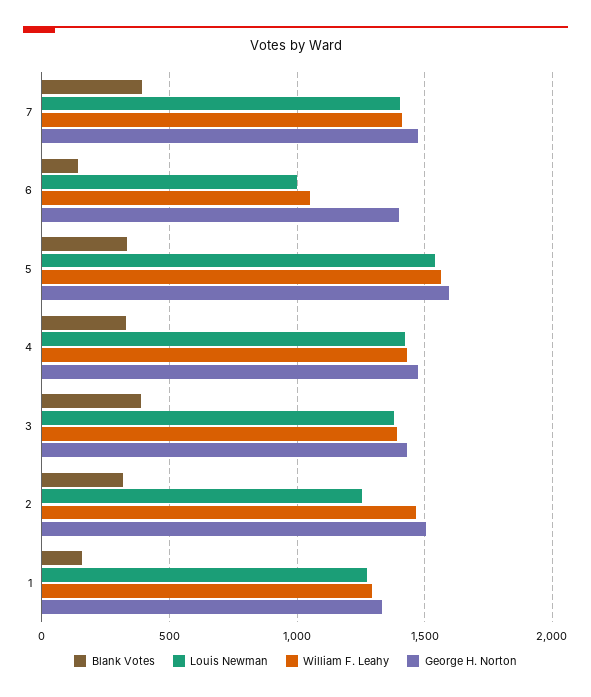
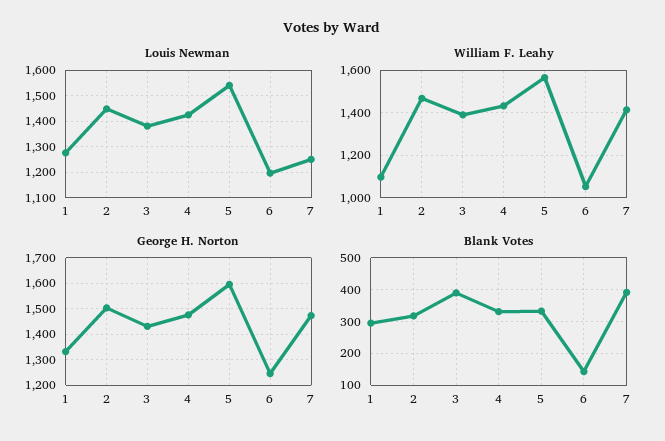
Louis Newman, 7: 1400 -> 1250
Louis Newman, 6: 1000 -> 1200
George H. Norton, 6: 1400 -> 1250
Louis Newman, 2: 1250 -> 1450
Blank Votes, 1: 150 -> 300
William F. Leahy, 1: 1300 -> 1100

